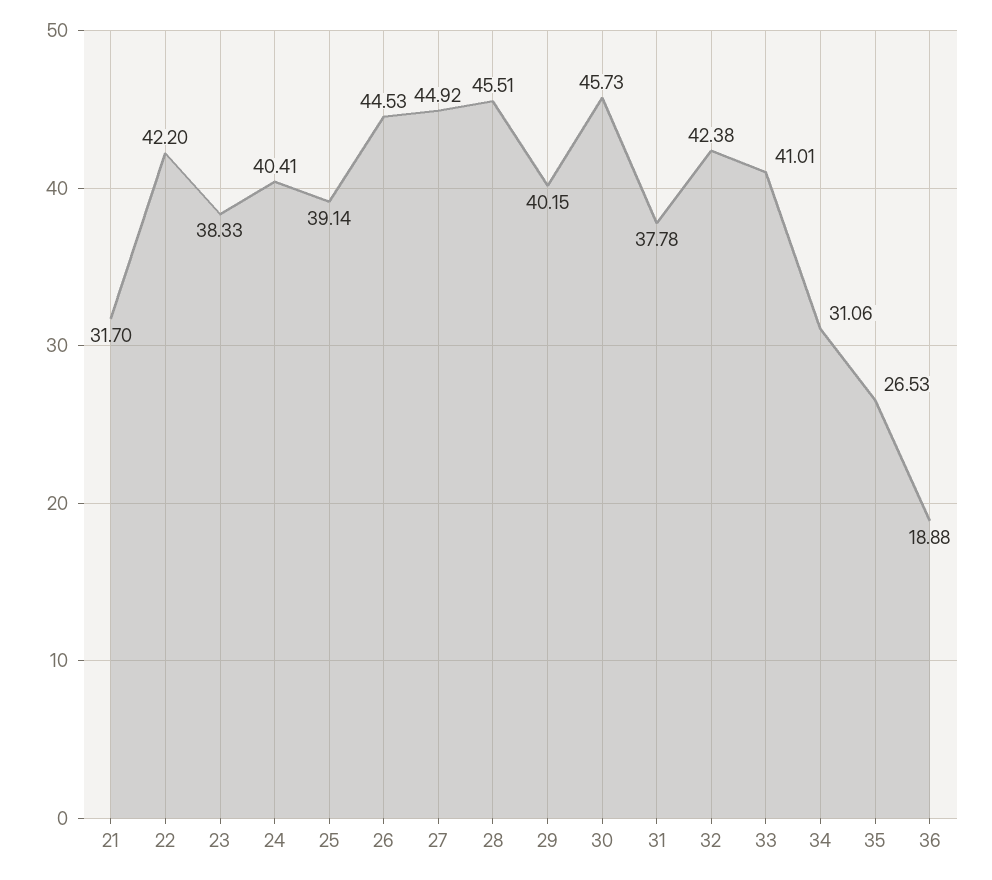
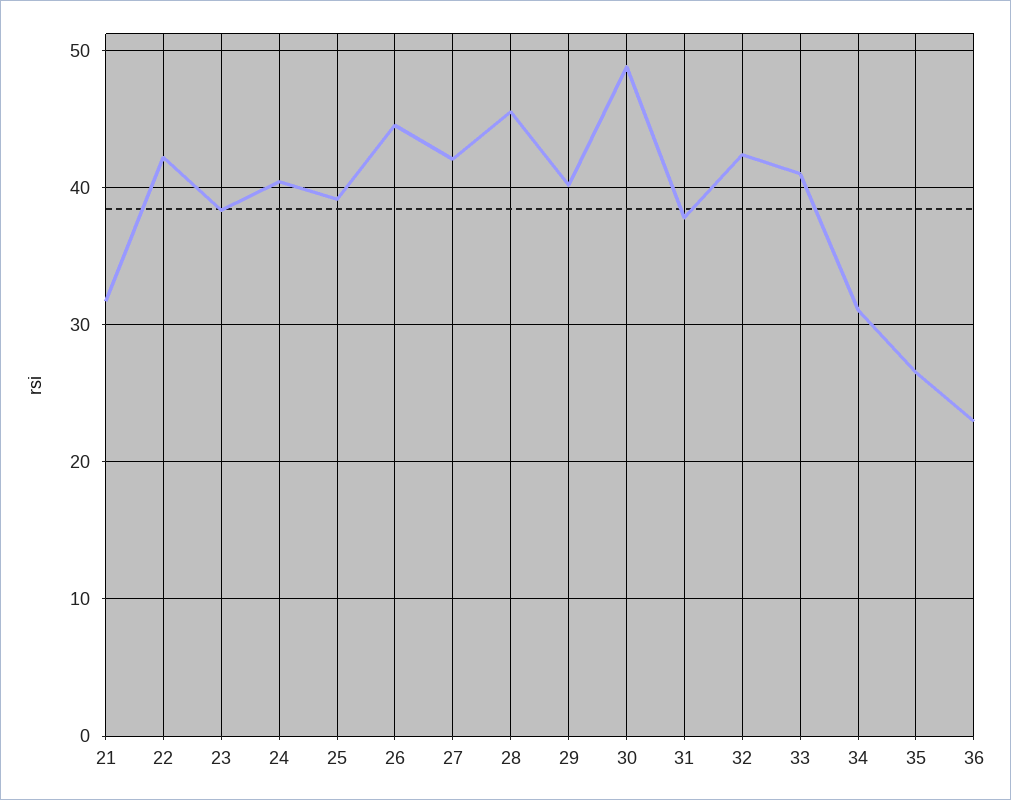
27: 44.92 -> 42
30: 45.73 -> 49
36: 18.88 -> 23

